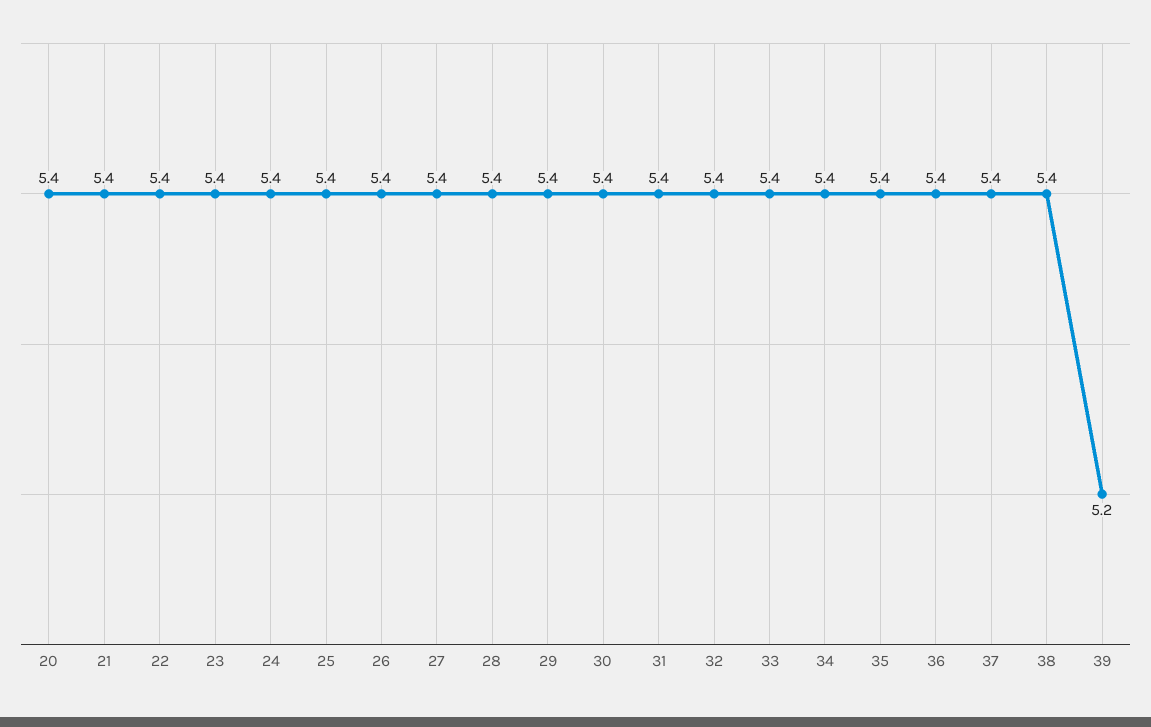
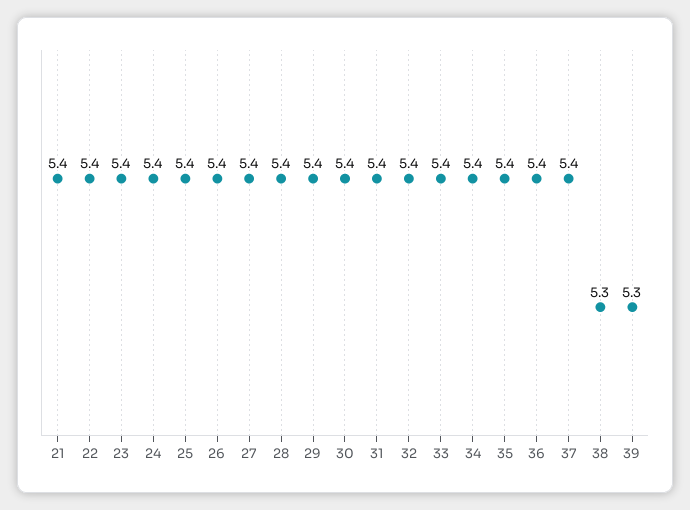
20: 5.4 -> none
38: 5.4 -> 5.3
39: 5.2 -> 5.3

